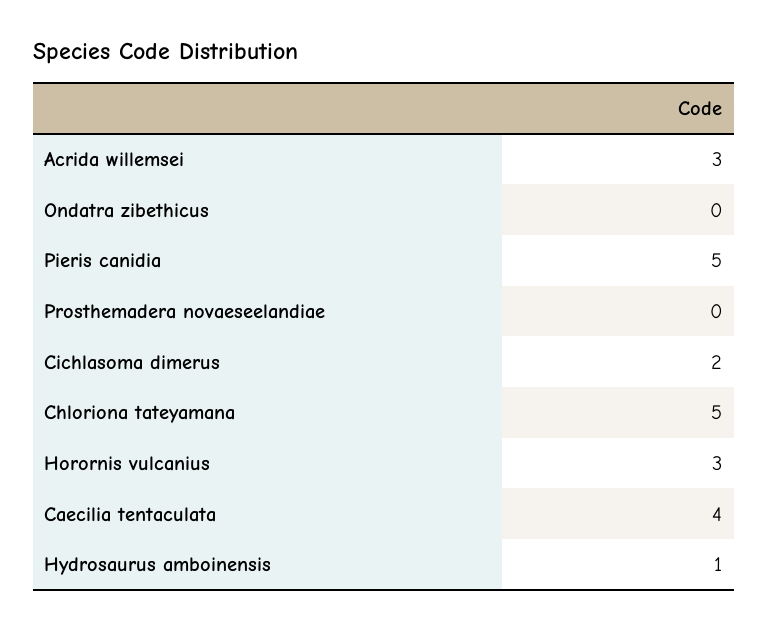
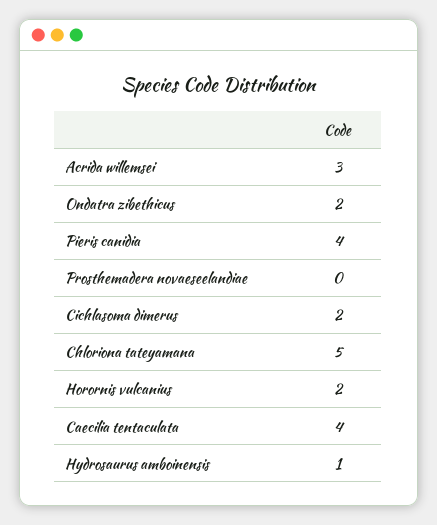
Ondatra zibethicus: 0 -> 2
Pieris canidia: 5 -> 4
Horornis vulcanius: 3 -> 2

